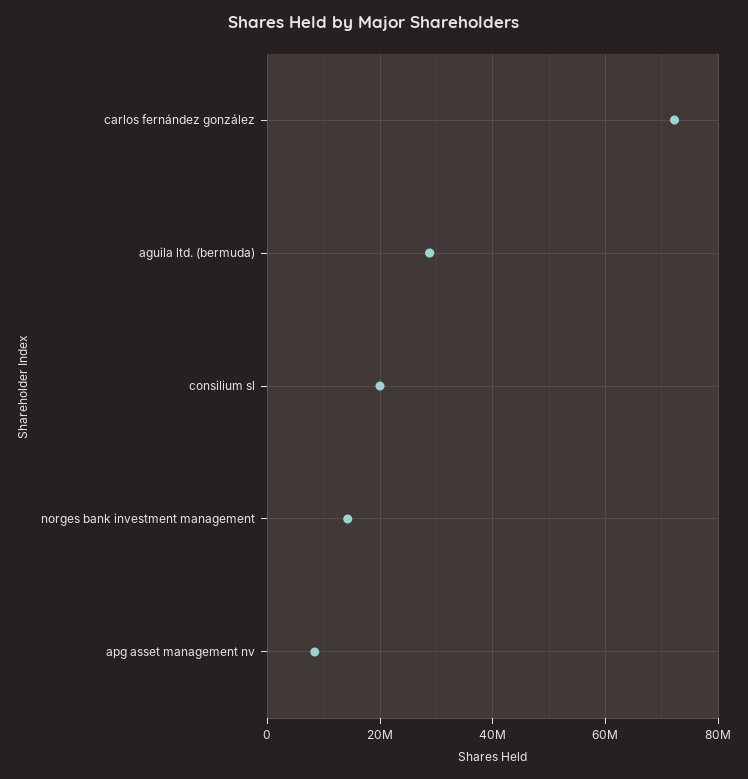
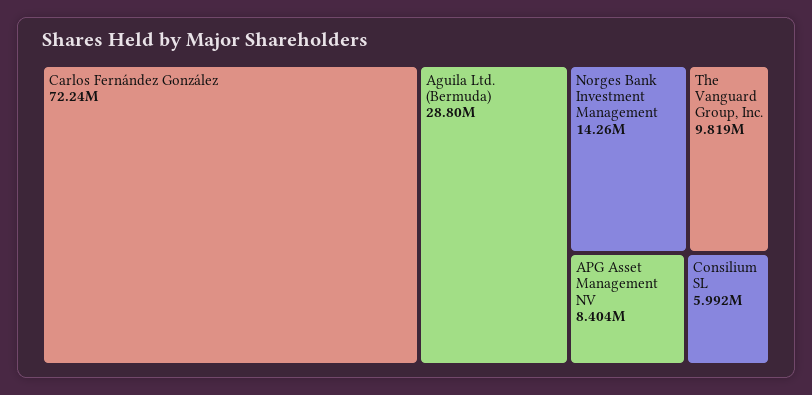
consilium sl: 20000000 -> 5992000
The Vanguard Group, Inc.: none -> 9819000

